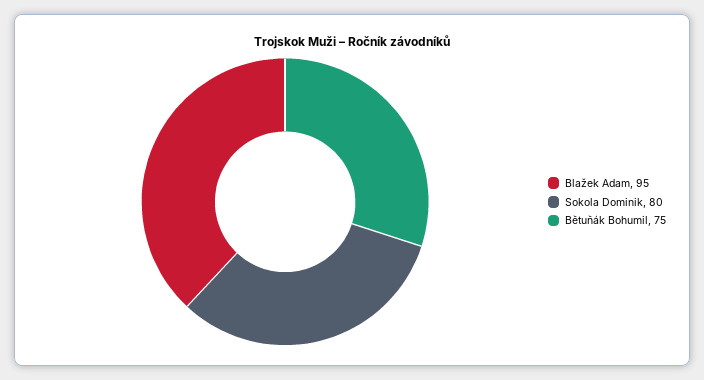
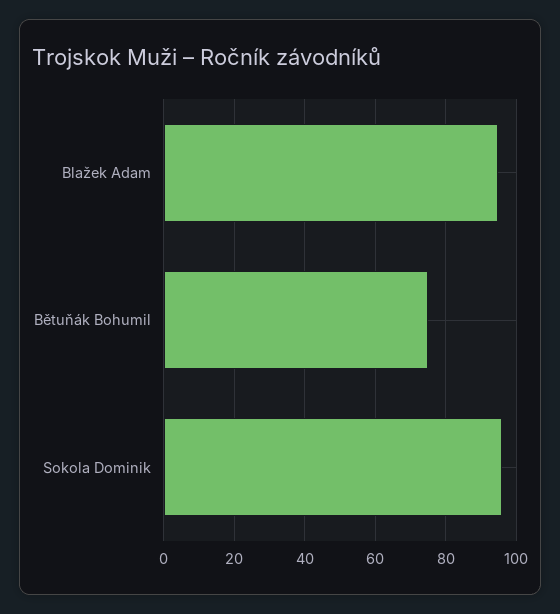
Sokola Dominik: 80 -> 95

